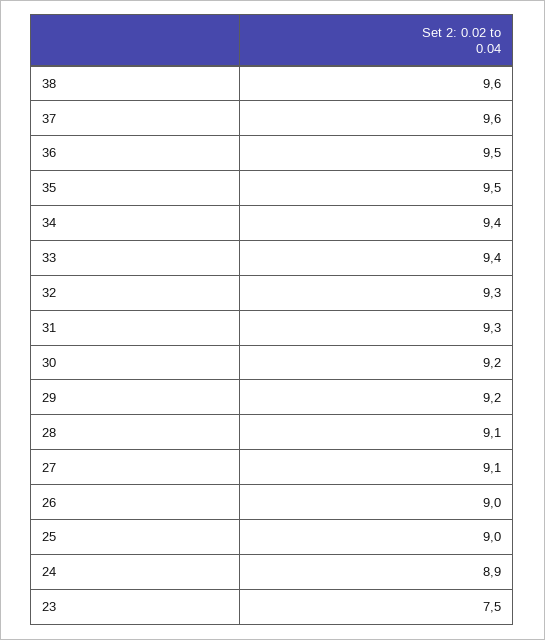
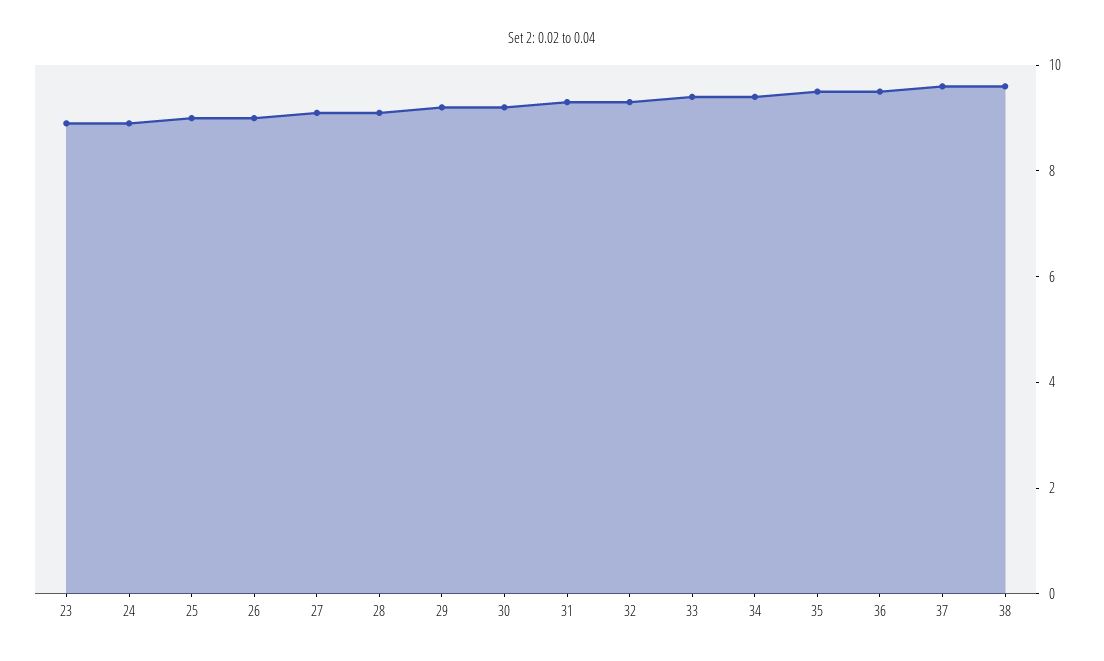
23: 7.5 -> 9

